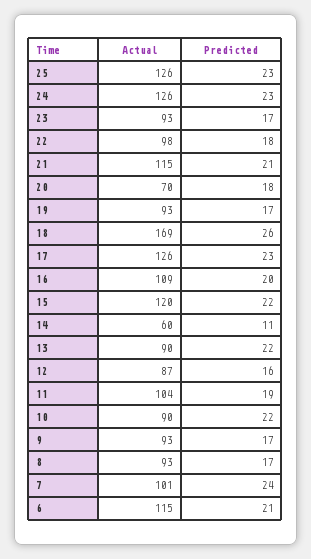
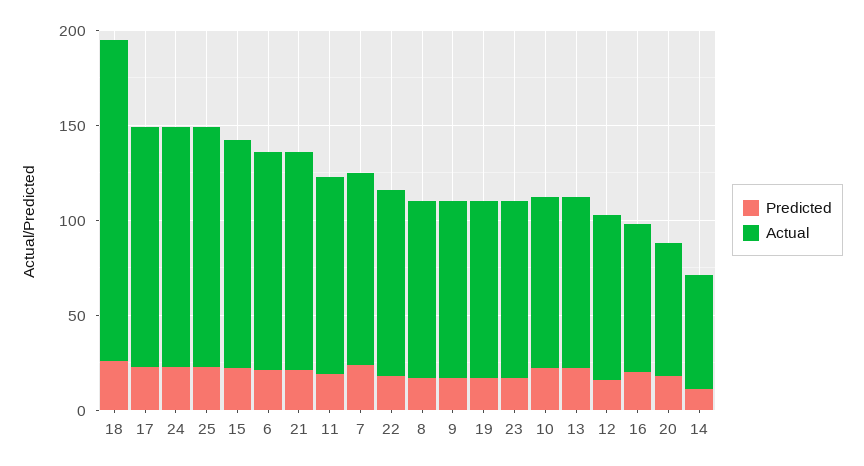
Actual, 16: 109 -> 80

